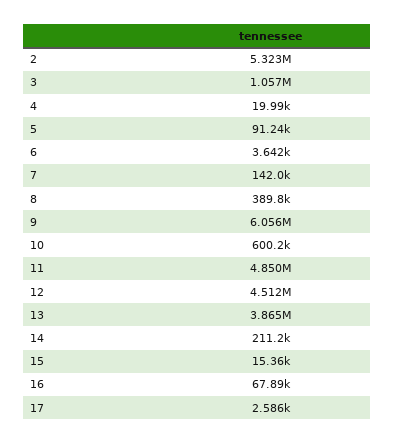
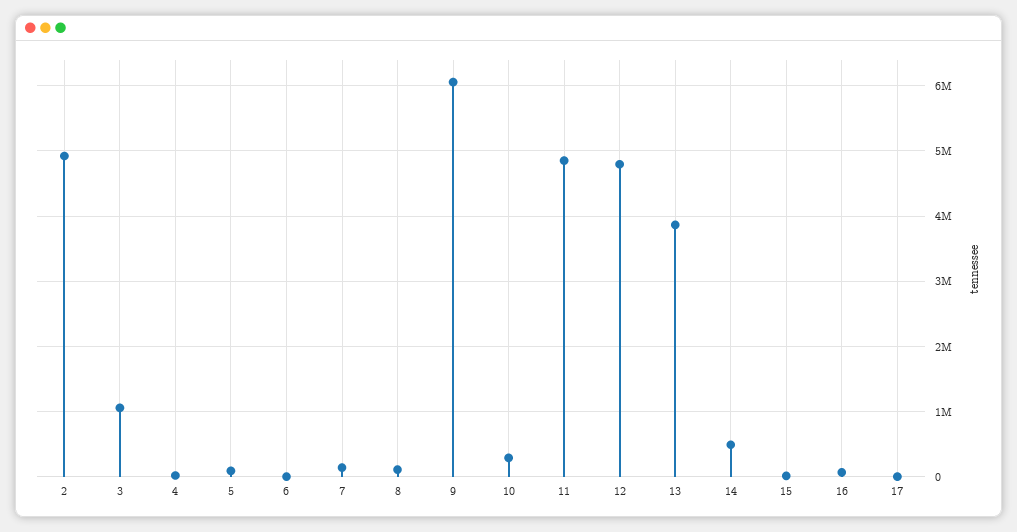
2: 5323000 -> 4900000
8: 389800 -> 100000
10: 600200 -> 300000
12: 4512000 -> 4800000
14: 211200 -> 500000

